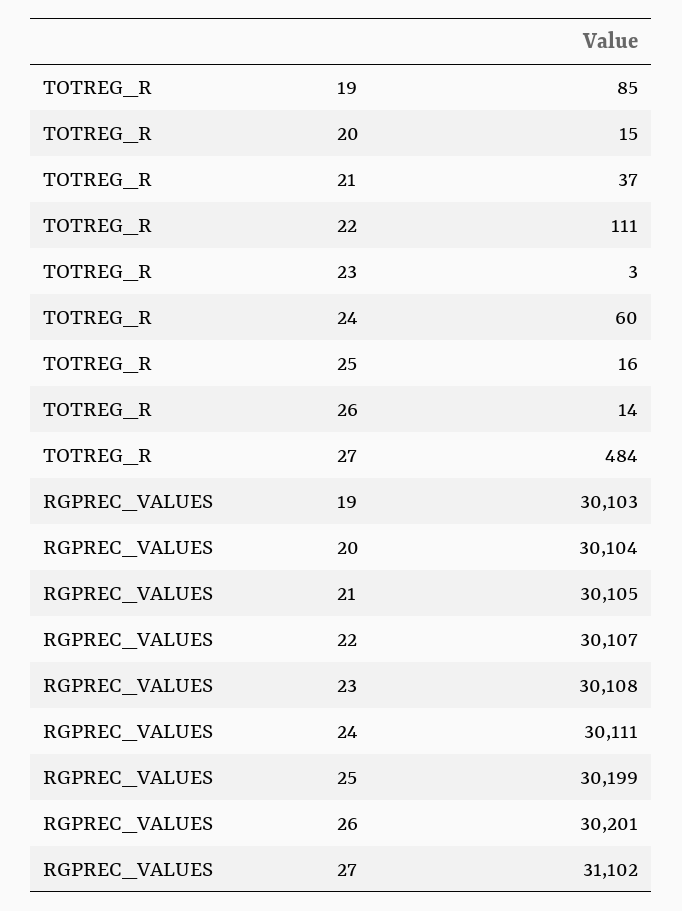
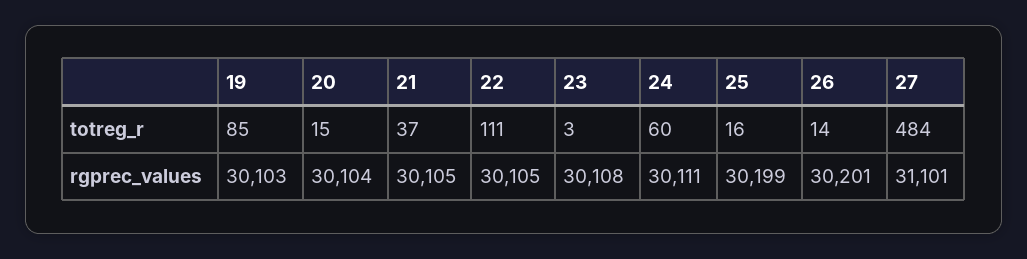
RGPREC_VALUES, 22: 30107 -> 30105
RGPREC_VALUES, 27: 31102 -> 31101

